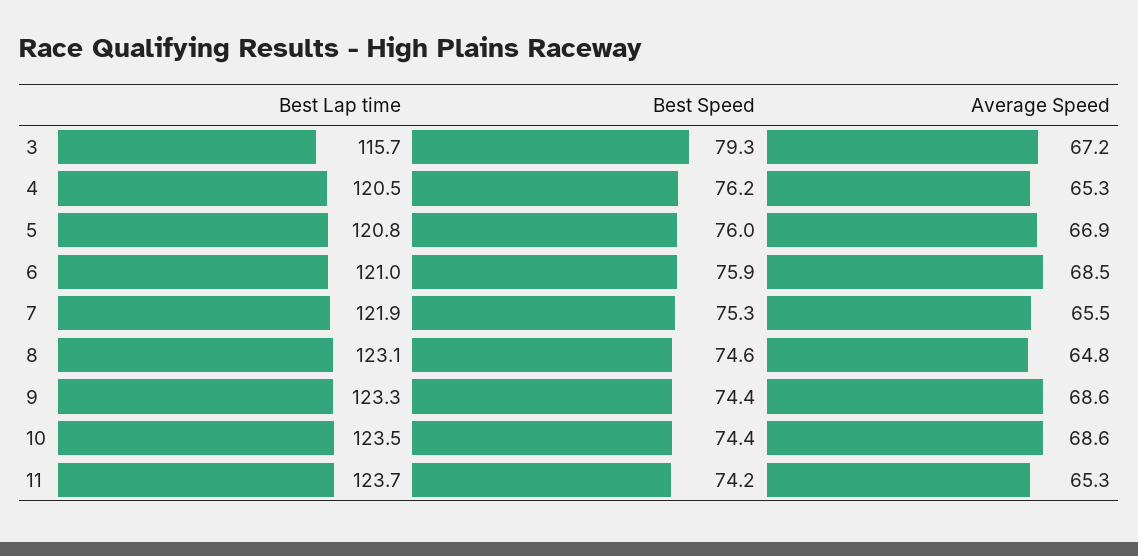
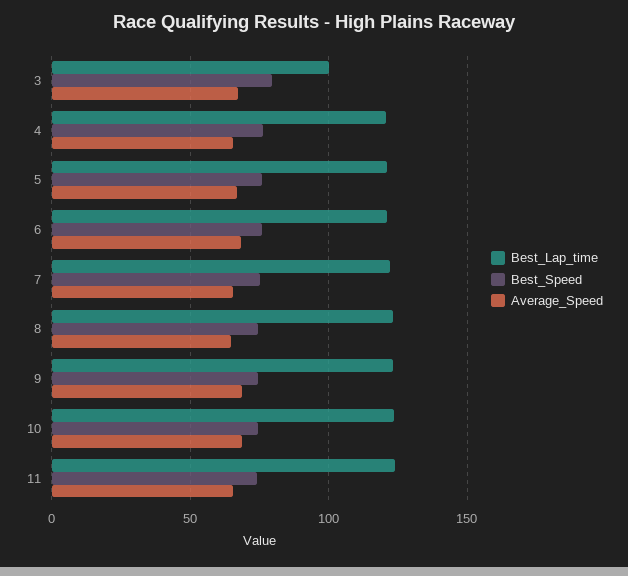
Best Lap time, 3: 115.7 -> 100

